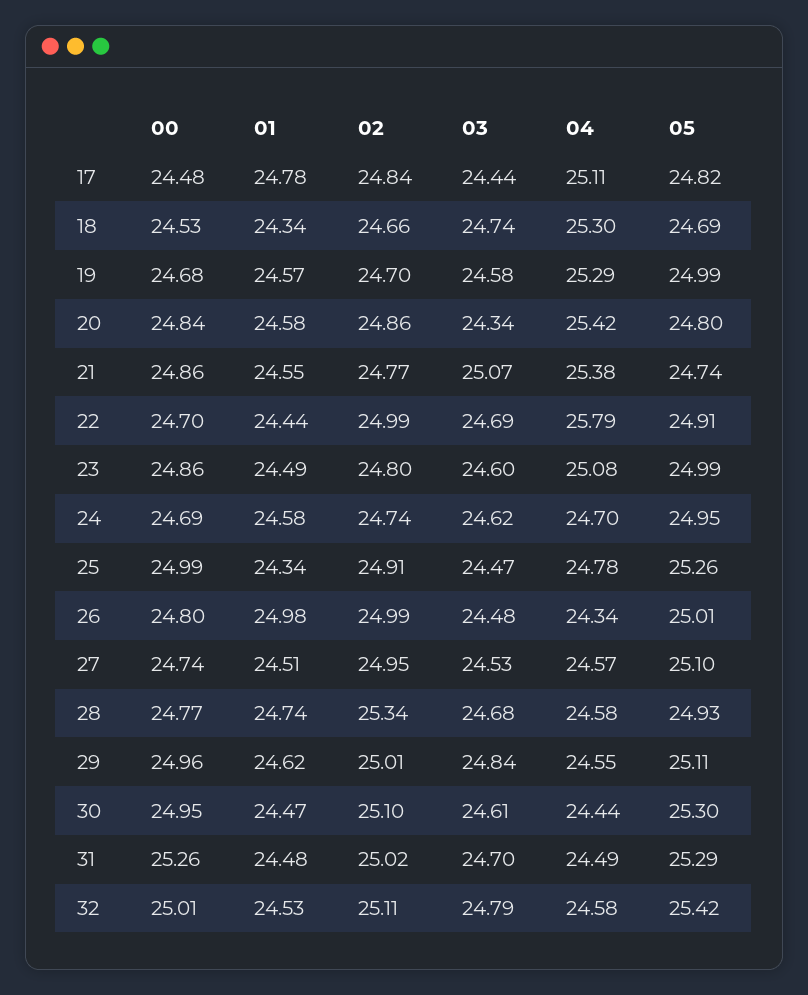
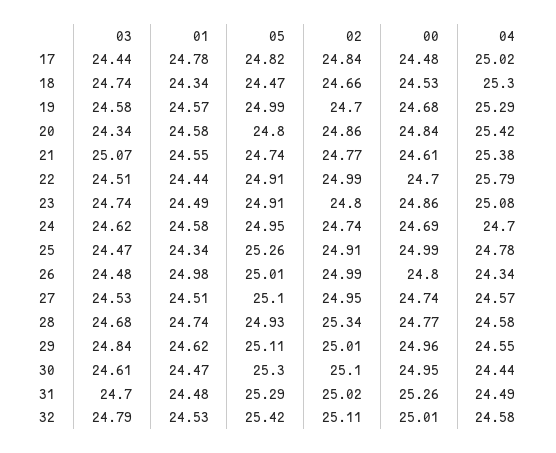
04, 17: 25.11 -> 25.02
05, 18: 24.69 -> 24.47
00, 21: 24.86 -> 24.61
03, 22: 24.69 -> 24.51
03, 23: 24.6 -> 24.74
05, 23: 24.99 -> 24.91

